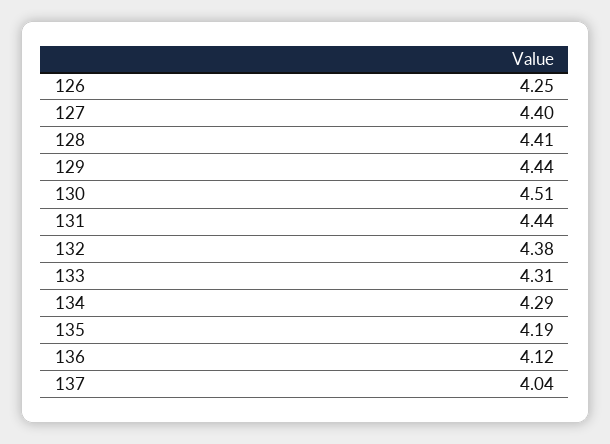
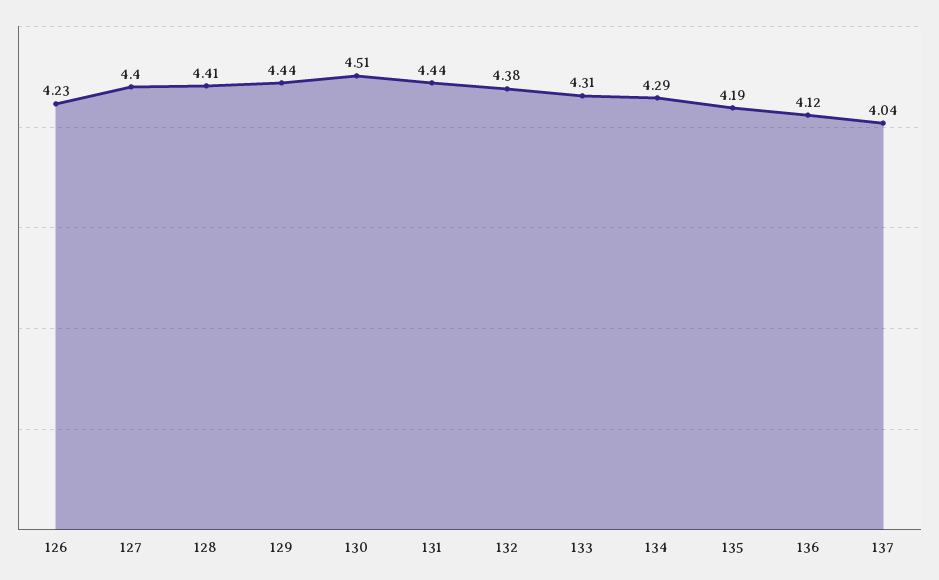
126: 4.25 -> 4.23

